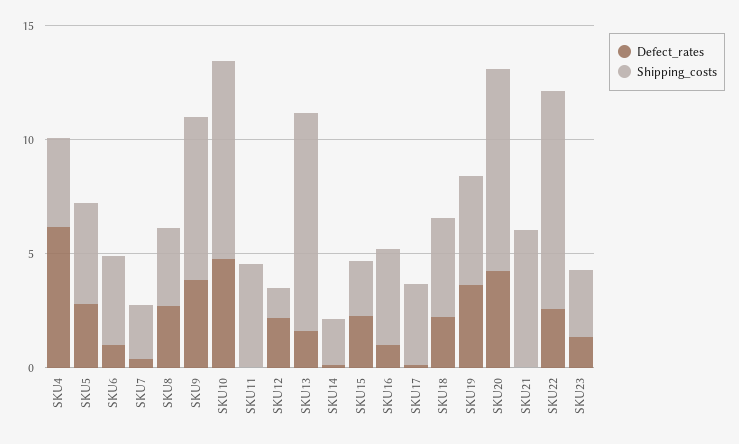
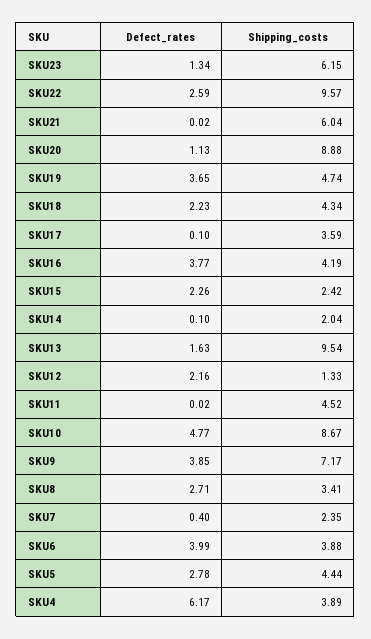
Defect_rates, SKU6: 1 -> 3.99
Defect_rates, SKU16: 1 -> 3.77
Defect_rates, SKU20: 4 -> 1.13
Shipping_costs, SKU23: 3 -> 6.15

